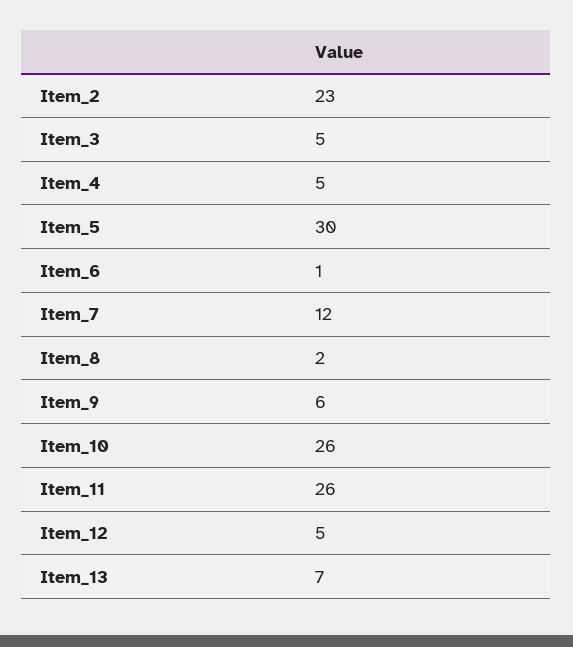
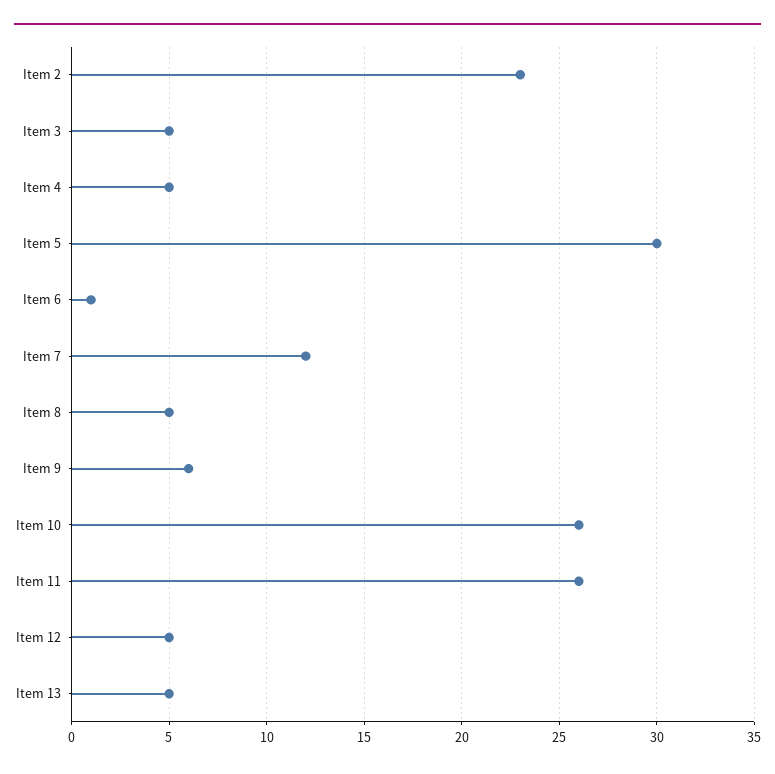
Item_8: 2 -> 5
Item_13: 7 -> 5

